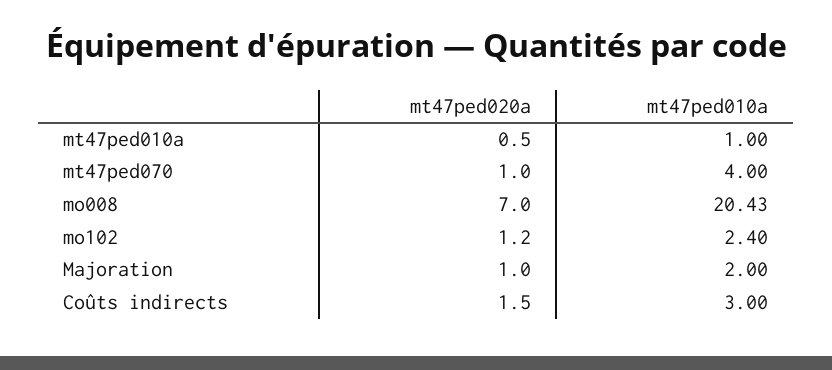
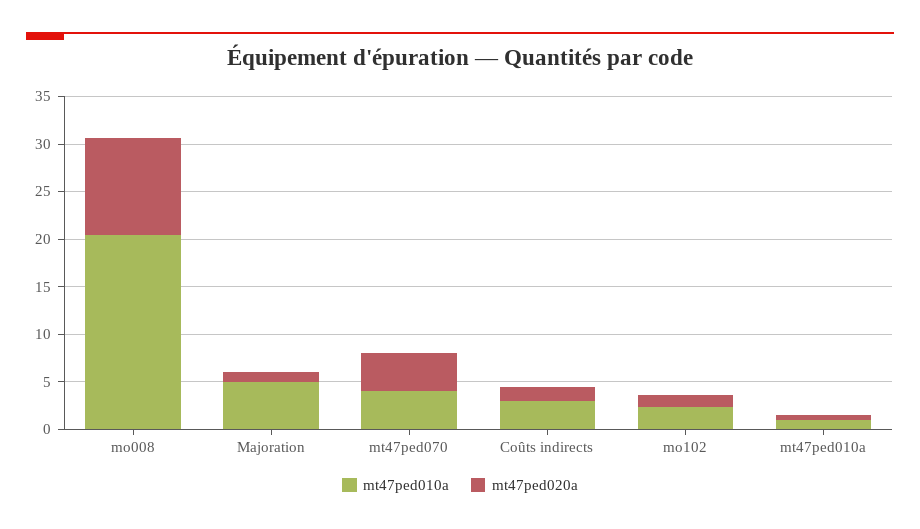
mt47ped020a, mt47ped070: 1 -> 4
mt47ped020a, mo008: 7 -> 10
mt47ped010a, Majoration: 2 -> 5

